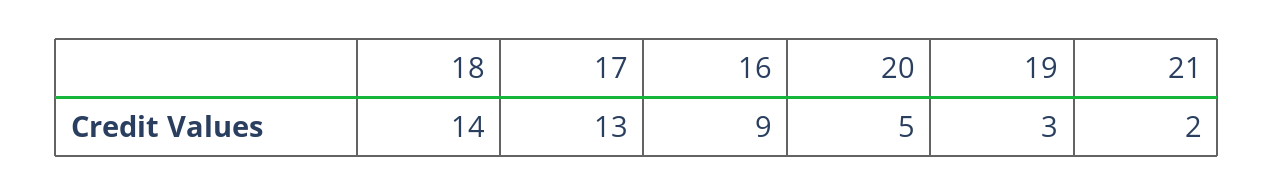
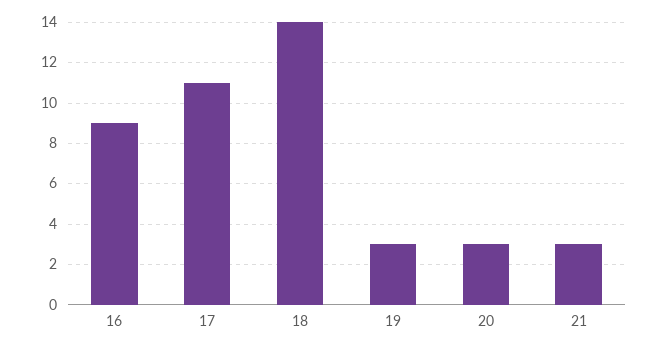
17: 13 -> 11
20: 5 -> 3
21: 2 -> 3

